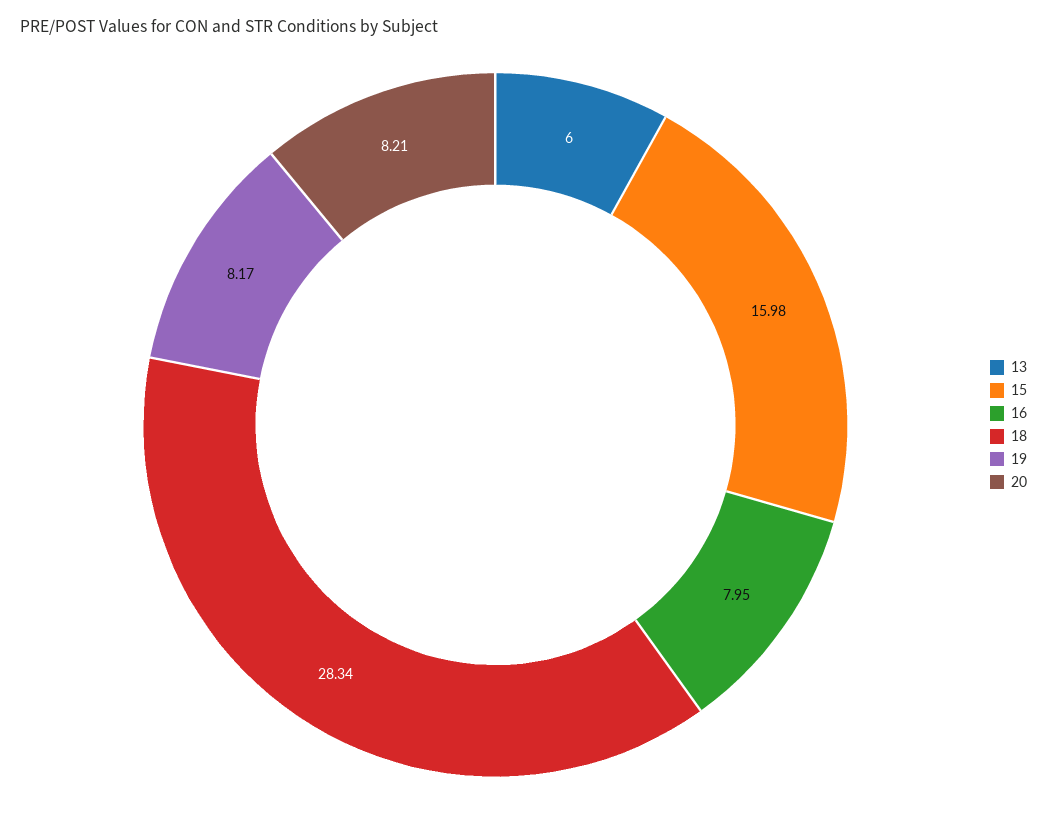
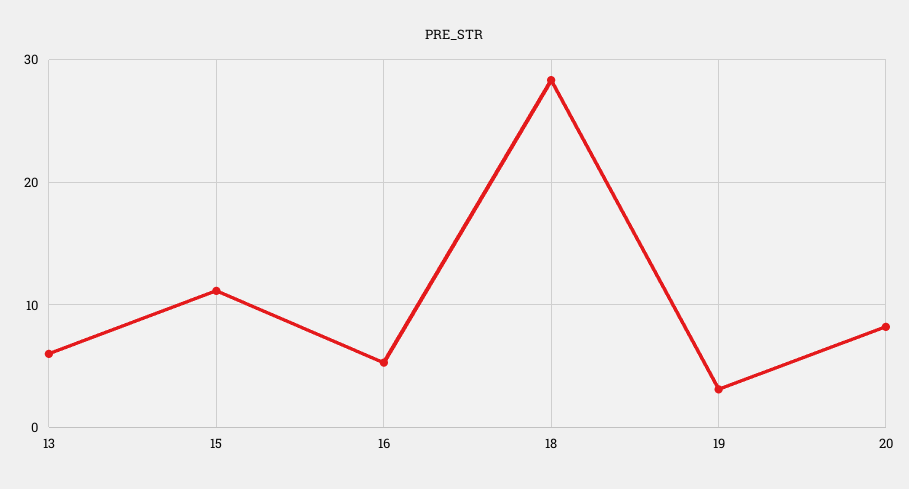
15: 15.98 -> 11
16: 7.95 -> 5
19: 8.17 -> 3

